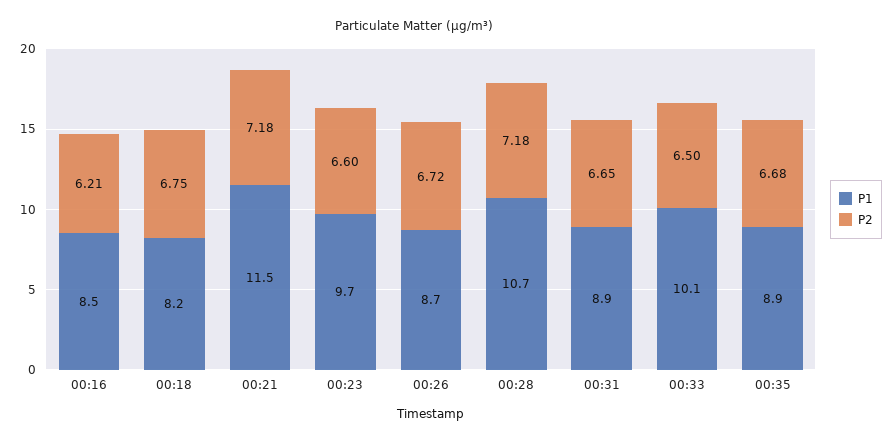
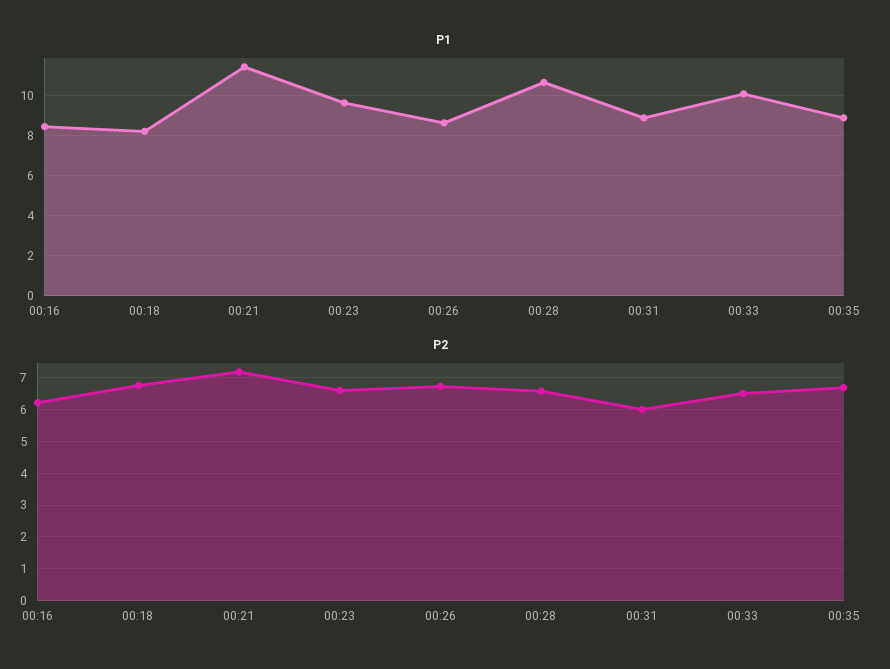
P2, 00:28: 7.18 -> 6.6
P2, 00:31: 6.65 -> 6

